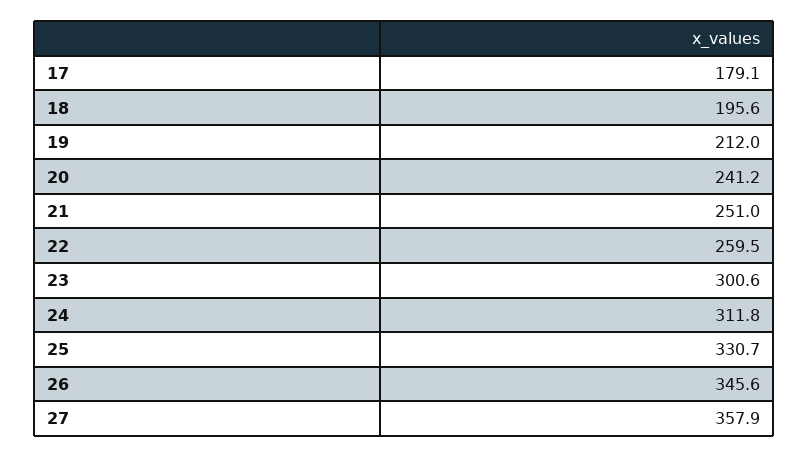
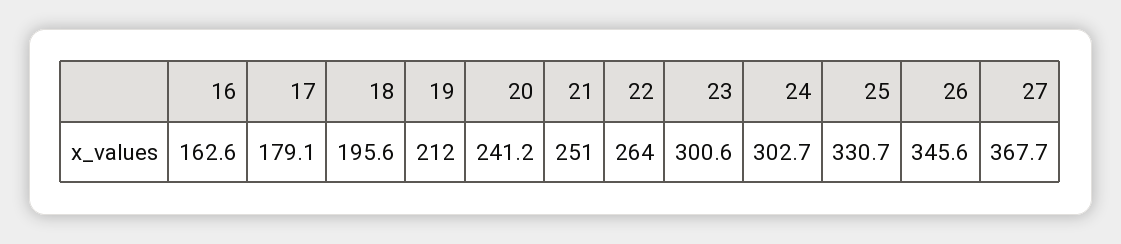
22: 259.5 -> 264
24: 311.8 -> 302.7
27: 357.9 -> 367.7
16: none -> 162.6

